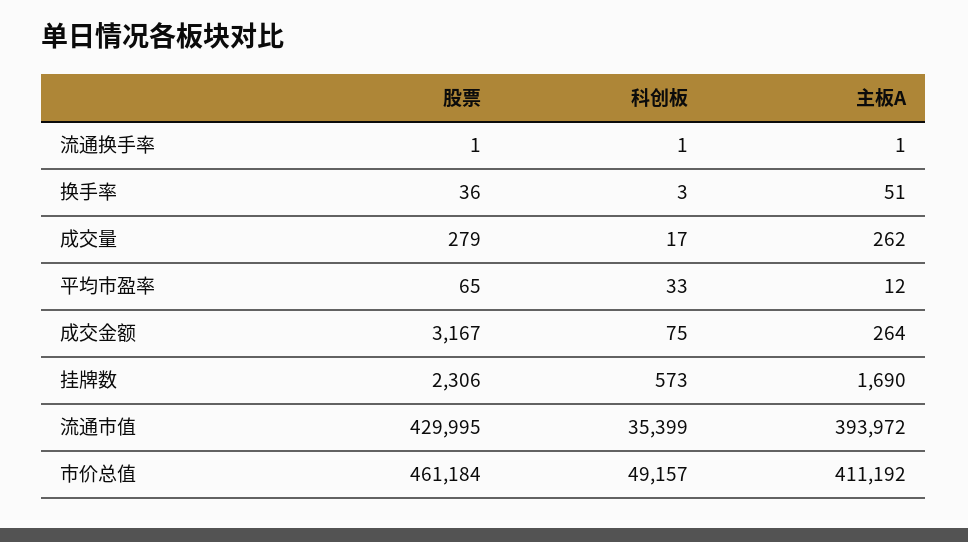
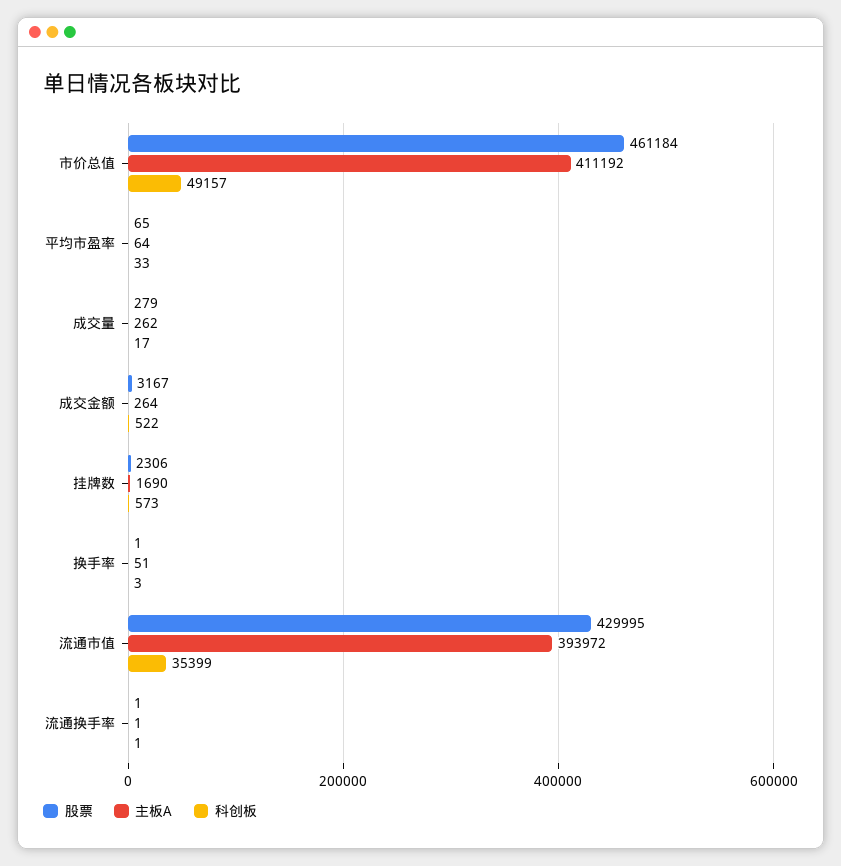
股票, 换手率: 36 -> 1
主板A, 平均市盈率: 12 -> 64
科创板, 成交金额: 75 -> 522

